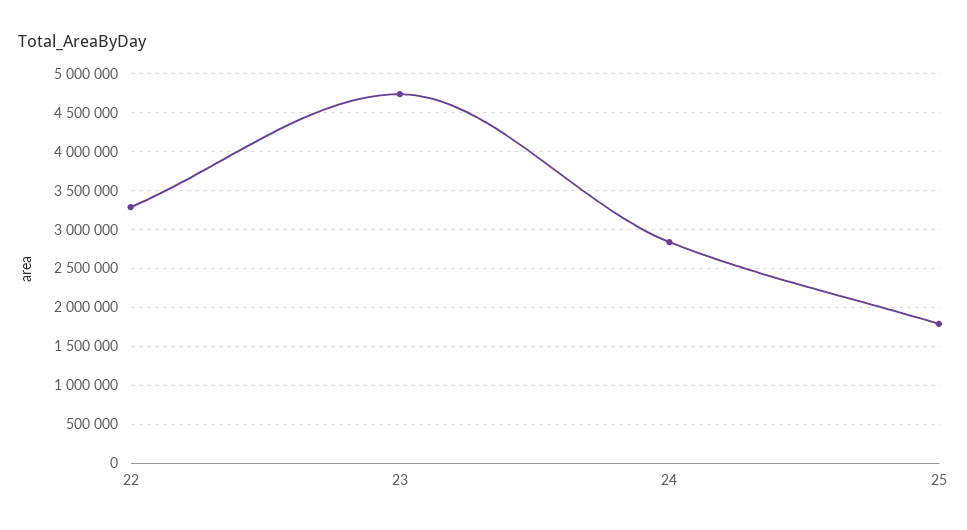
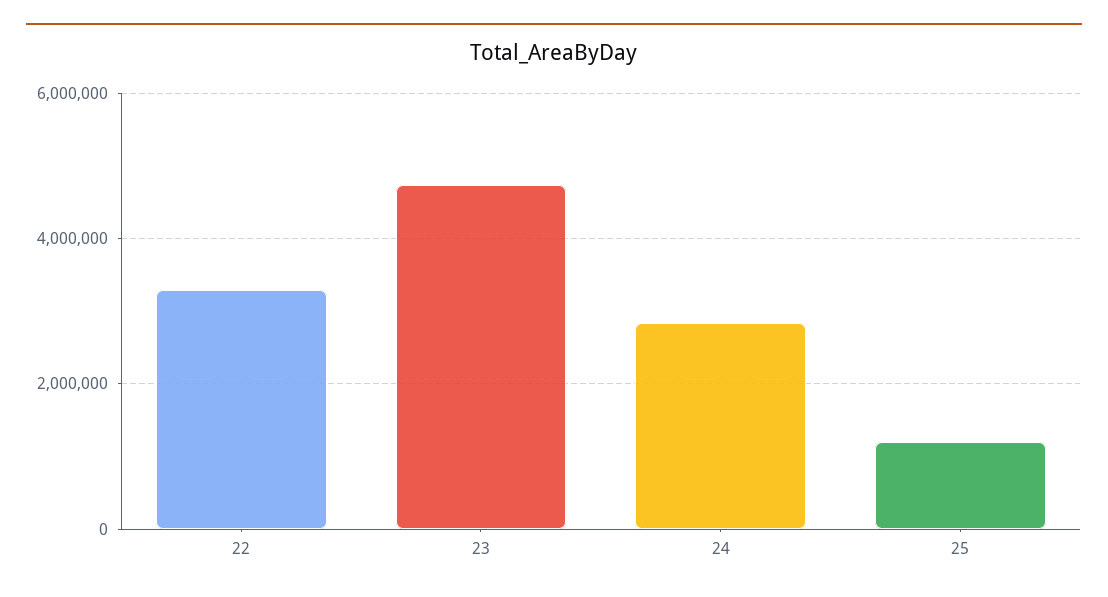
25: 1800000 -> 1200000

